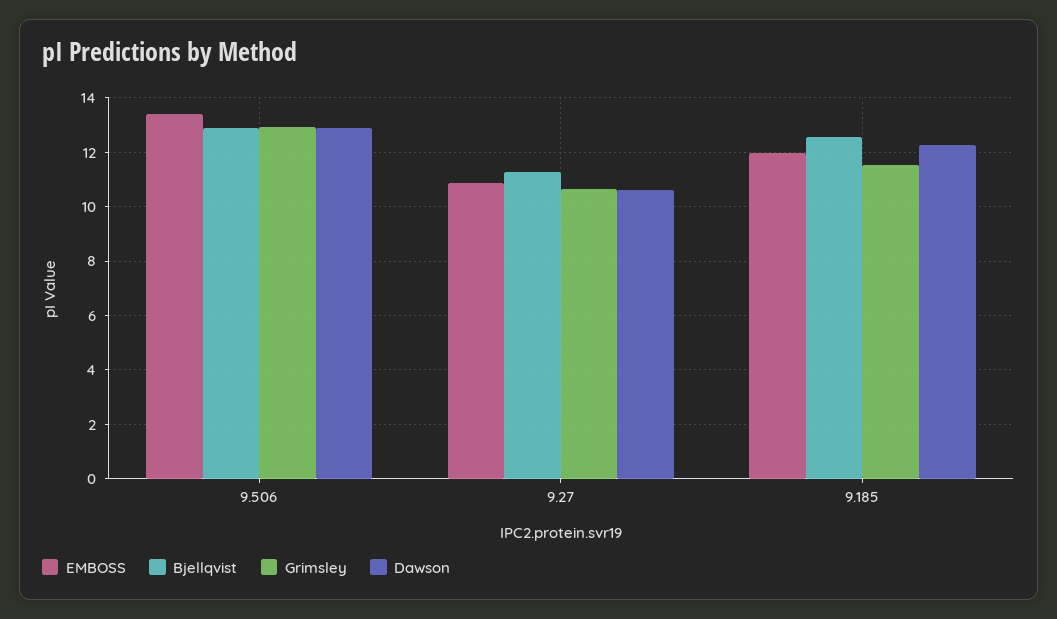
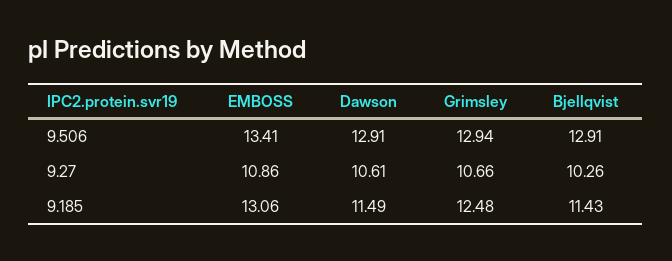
Bjellqvist, 9.27: 11.25 -> 10.26
EMBOSS, 9.185: 12 -> 13.06
Bjellqvist, 9.185: 12.5 -> 11.43
Grimsley, 9.185: 11.5 -> 12.48
Dawson, 9.185: 12.25 -> 11.49

